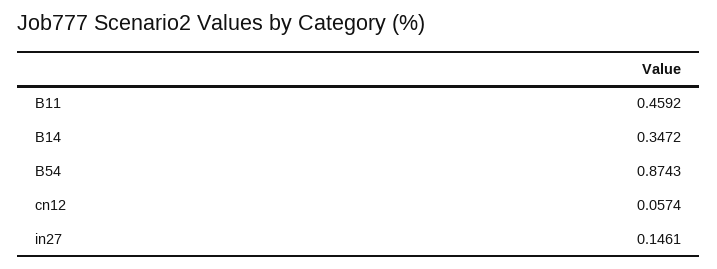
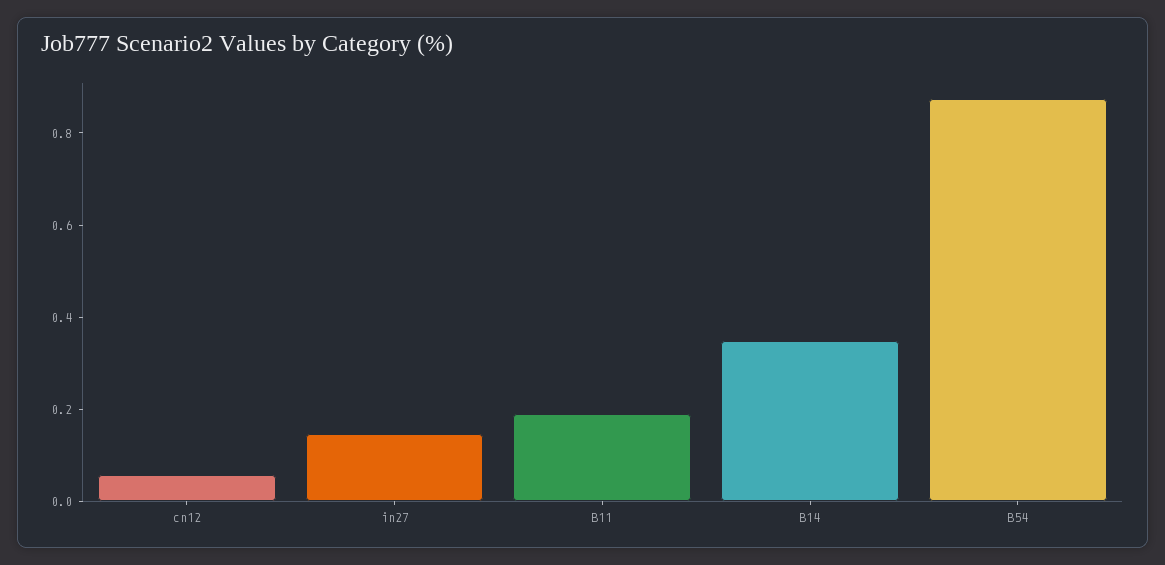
B11: 0.4592 -> 0.2

